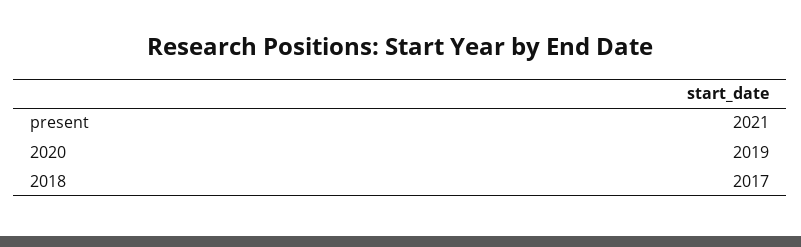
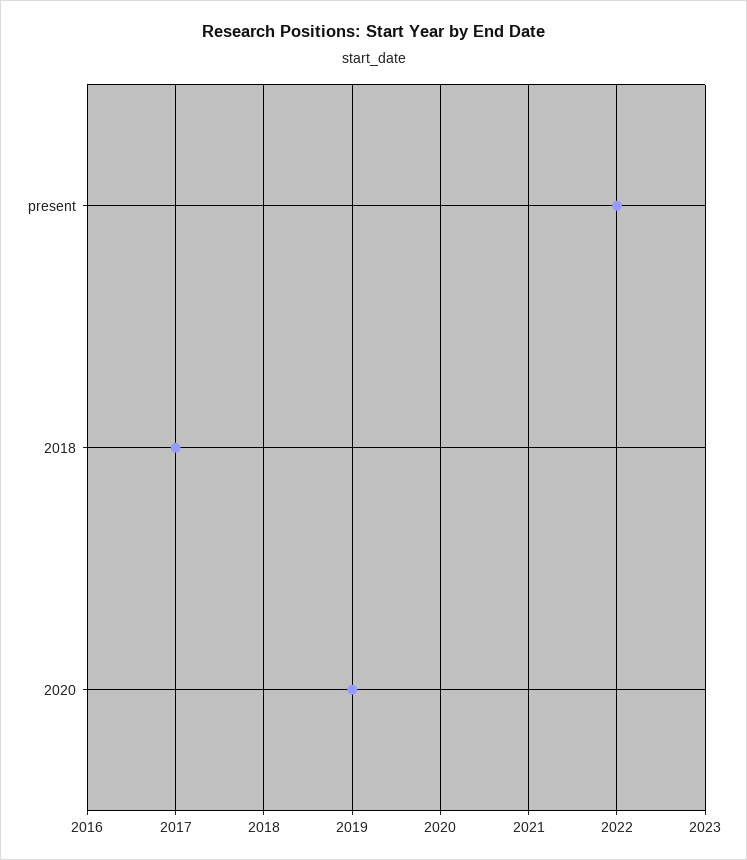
present: 2021 -> 2022

